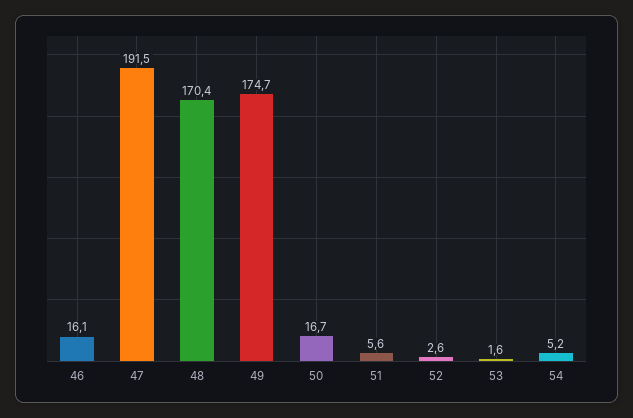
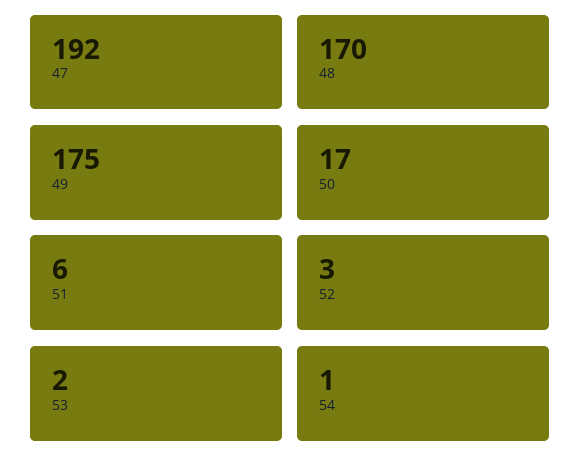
46: 16.1 -> none
54: 5.2 -> 1

